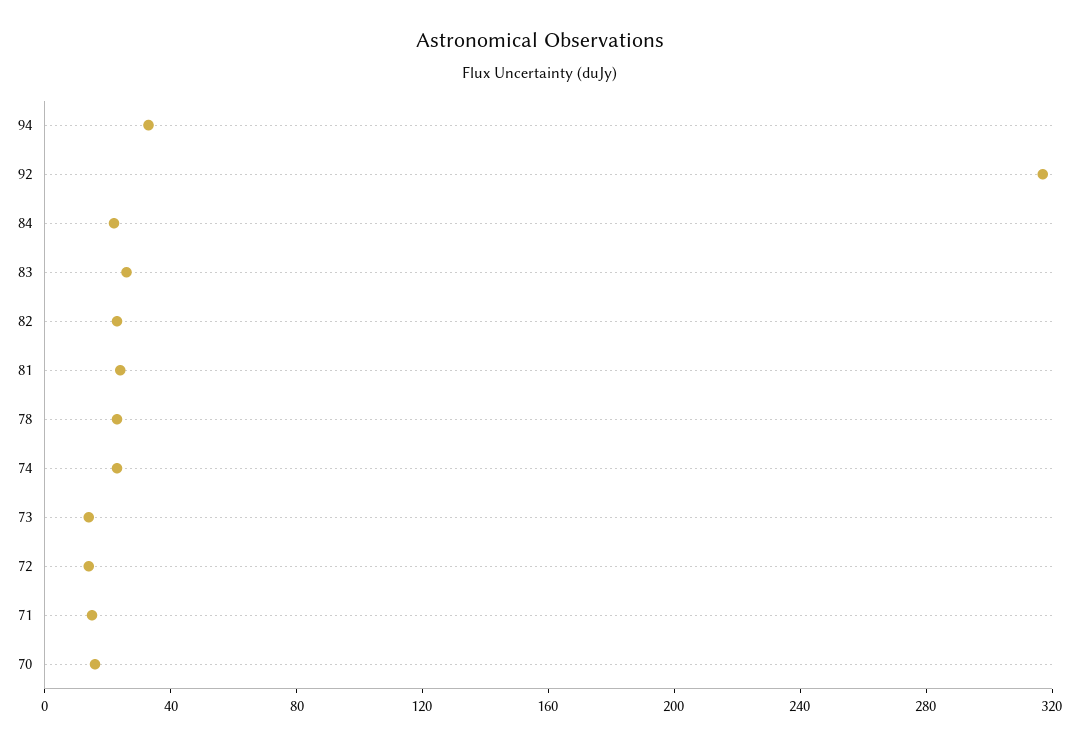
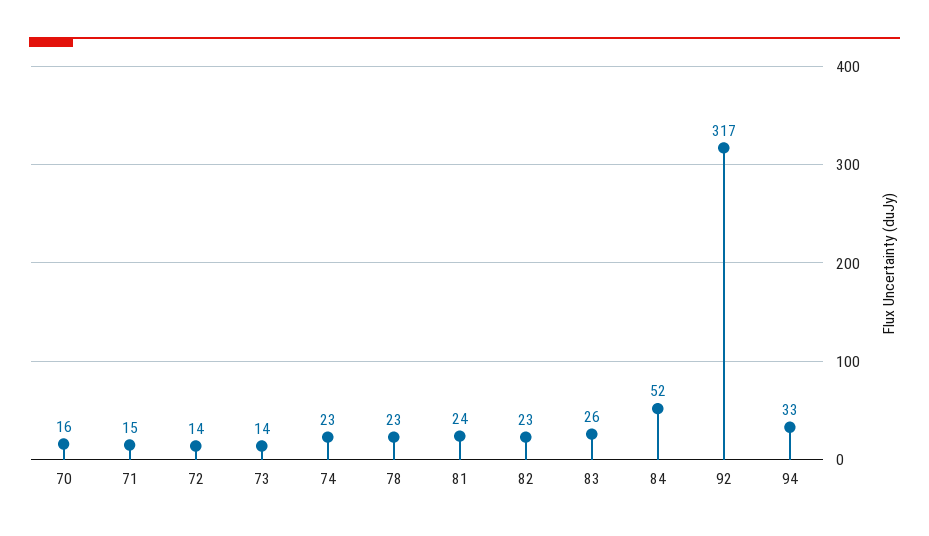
84: 20 -> 52

